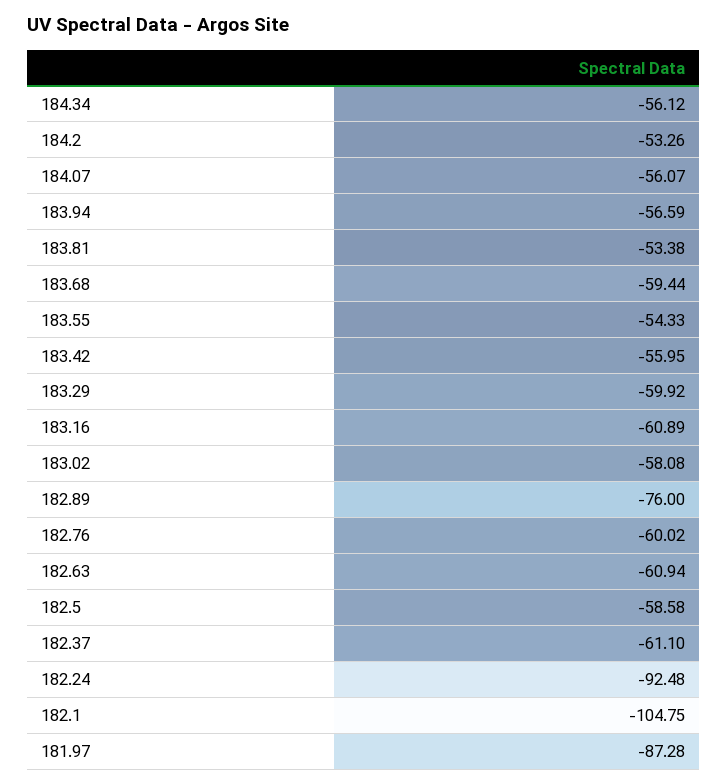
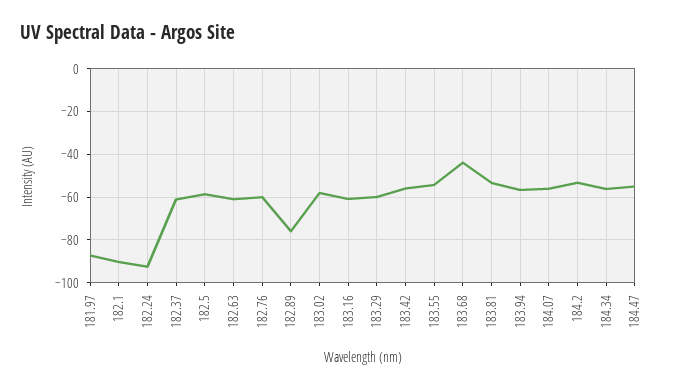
183.68: -59.44 -> -45
182.1: -104.75 -> -90
184.47: none -> -55

